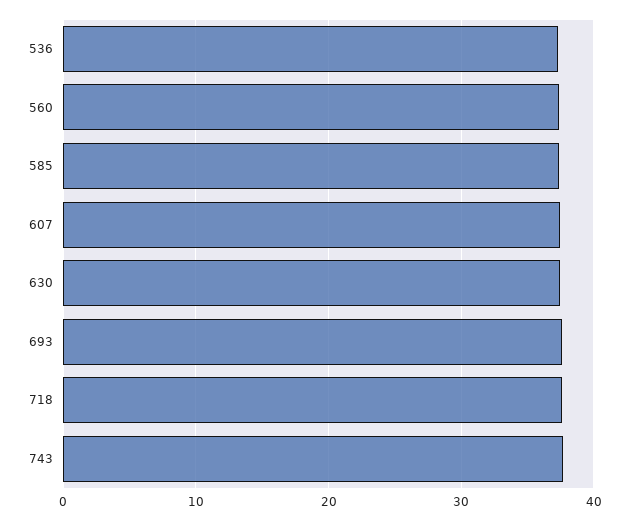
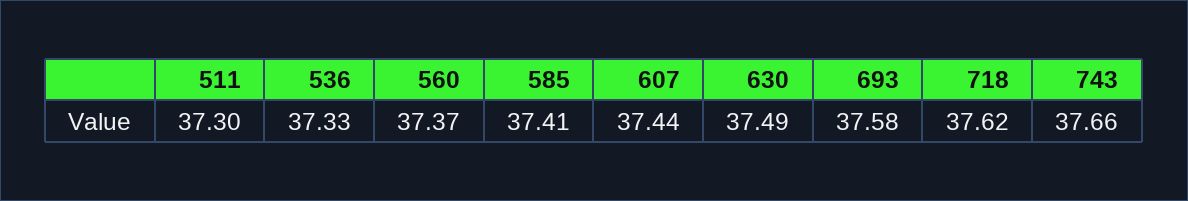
511: none -> 37.3

